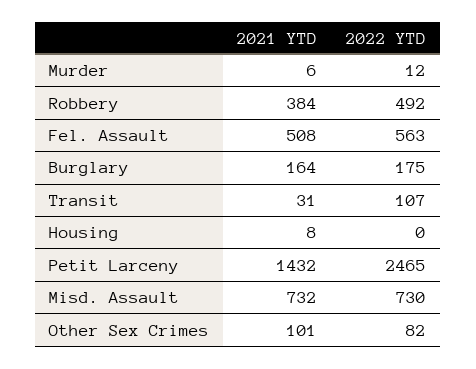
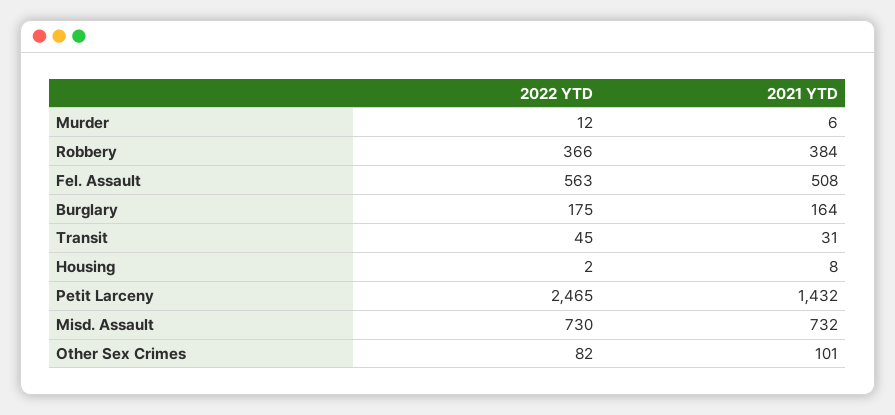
2022 YTD, Robbery: 492 -> 366
2022 YTD, Transit: 107 -> 45
2022 YTD, Housing: 0 -> 2

